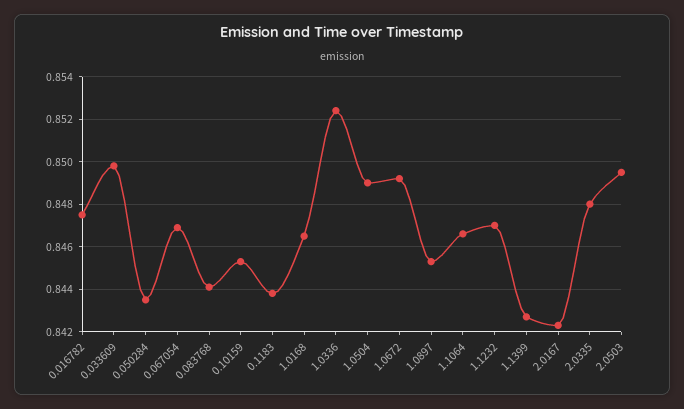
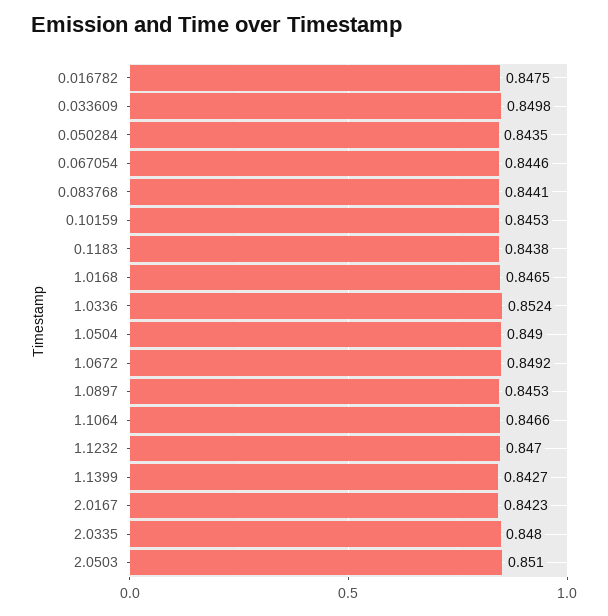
0.067054: 0.847 -> 0.8446
2.0503: 0.8495 -> 0.851

